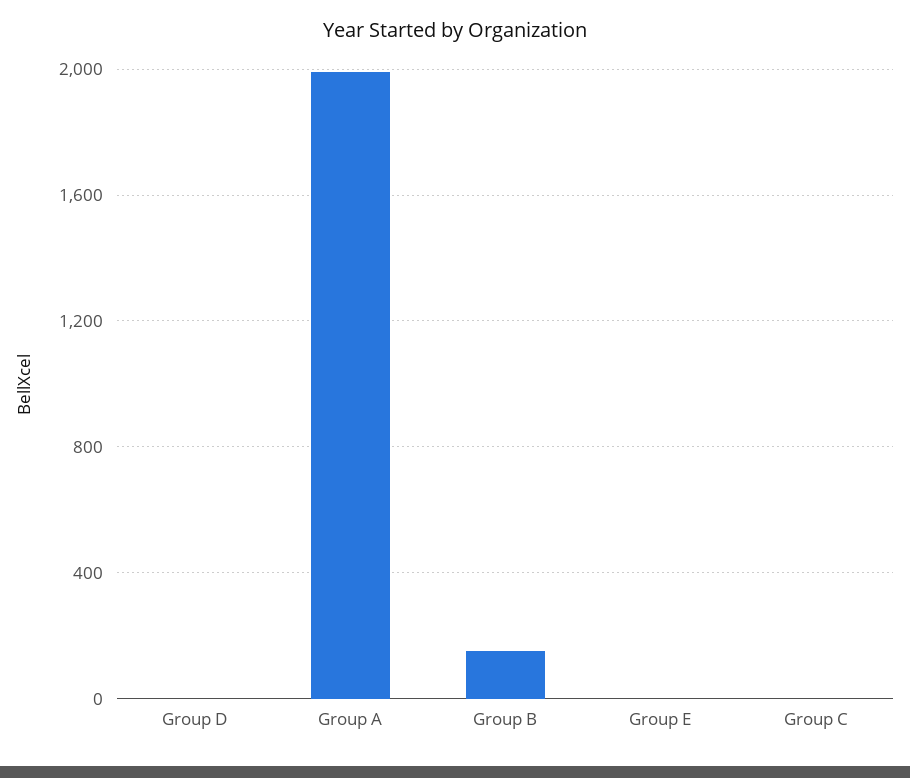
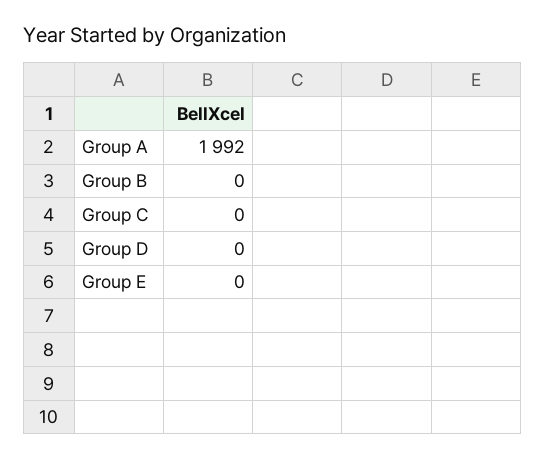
Group B: 150 -> 0

